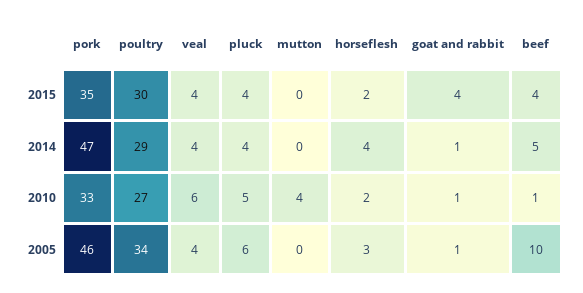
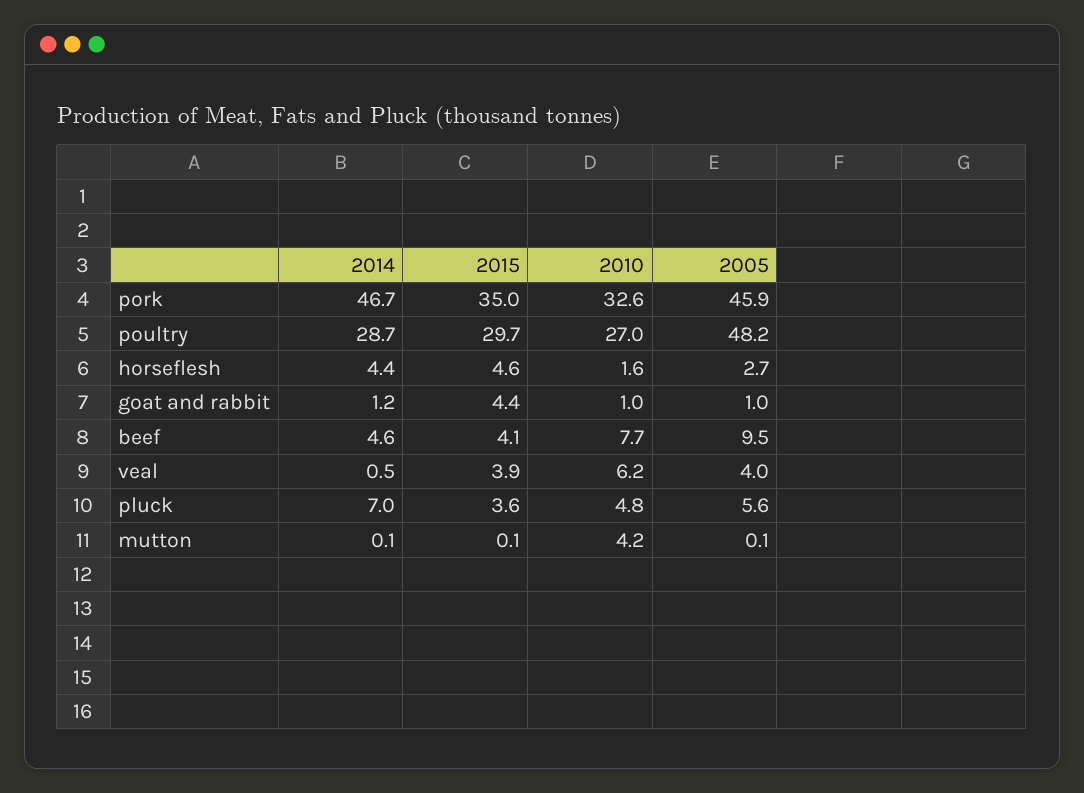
horseflesh, 2015: 2 -> 4.6
veal, 2014: 4 -> 0.5
pluck, 2014: 4 -> 7
beef, 2010: 1 -> 7.7
poultry, 2005: 34 -> 48.2

